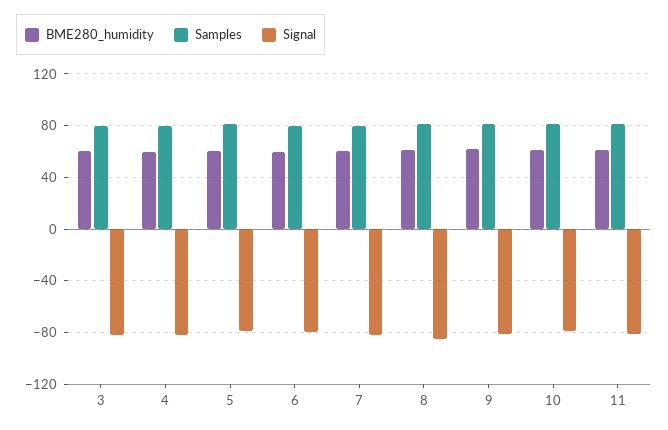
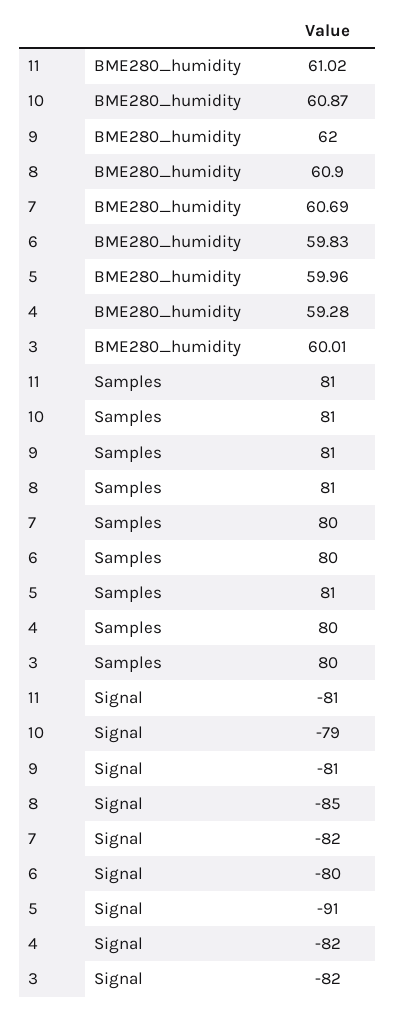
Signal, 5: -80 -> -91

